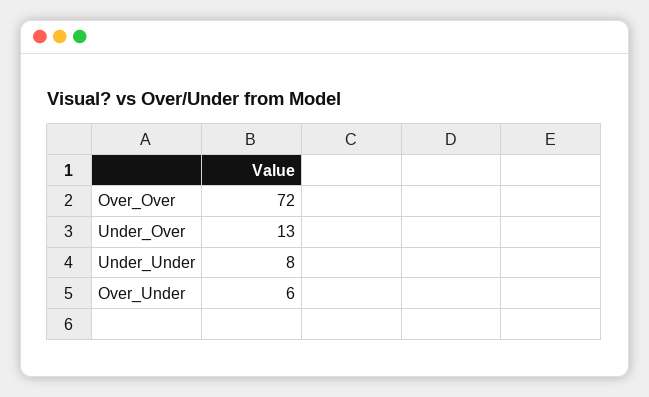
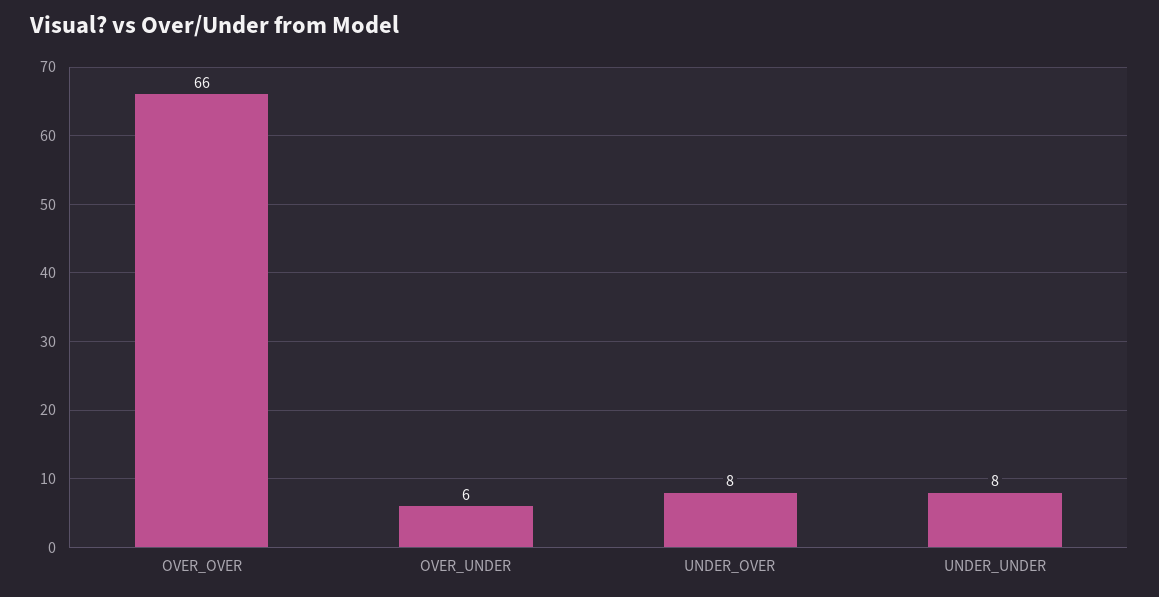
Over_Over: 72 -> 66
Under_Over: 13 -> 8

